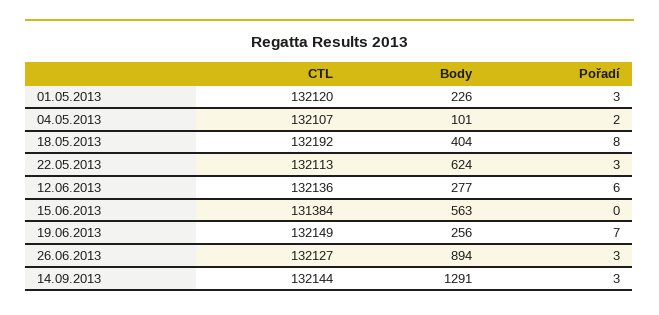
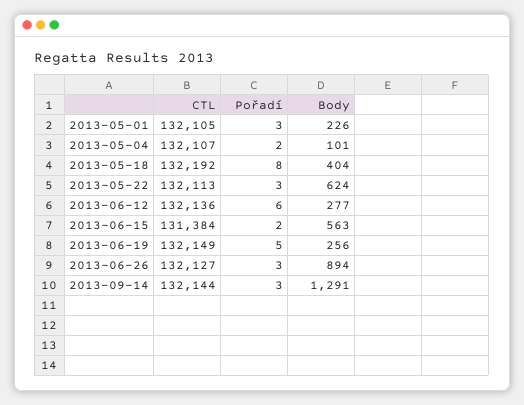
CTL, 01.05.2013: 132120 -> 132105
Pořadí, 15.06.2013: 0 -> 2
Pořadí, 19.06.2013: 7 -> 5

